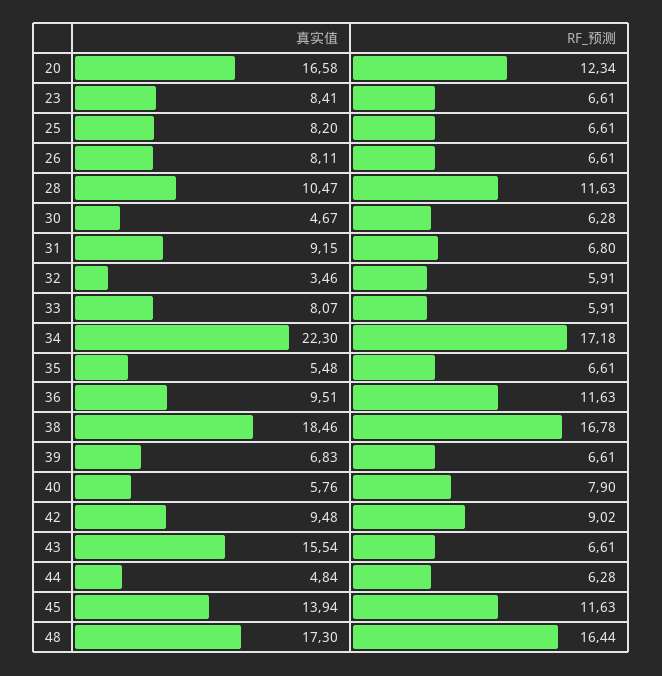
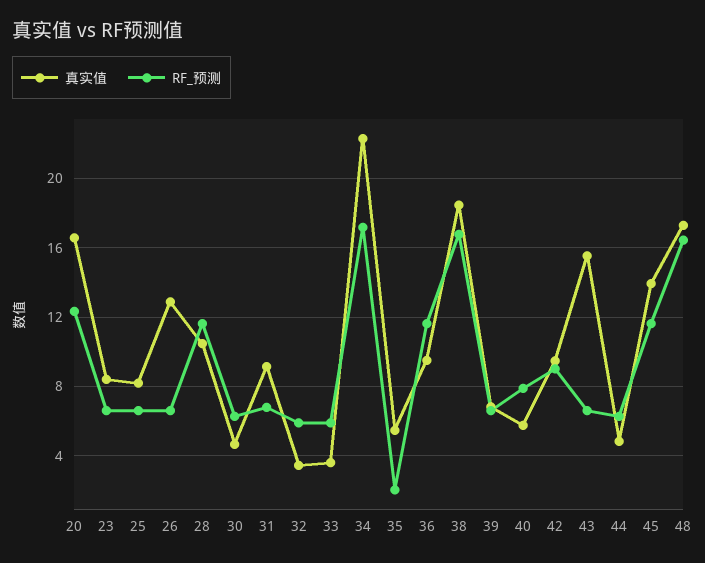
真实值, 26: 8.11 -> 13
真实值, 33: 8.07 -> 3.5
RF_预测, 35: 6.61 -> 2

